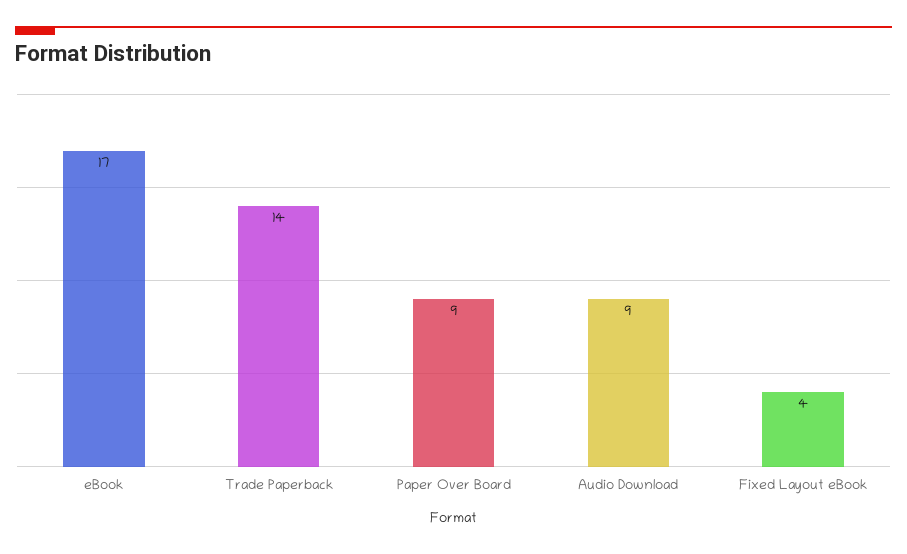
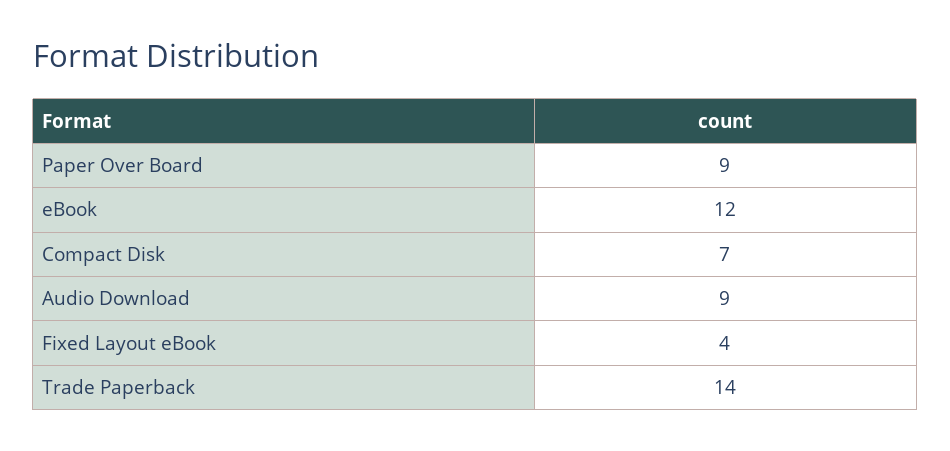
eBook: 17 -> 12
Compact Disk: none -> 7

